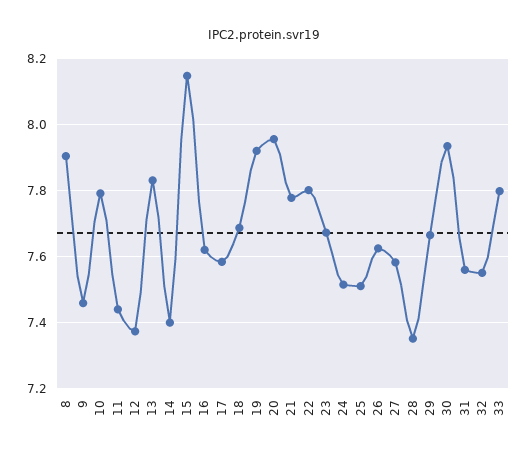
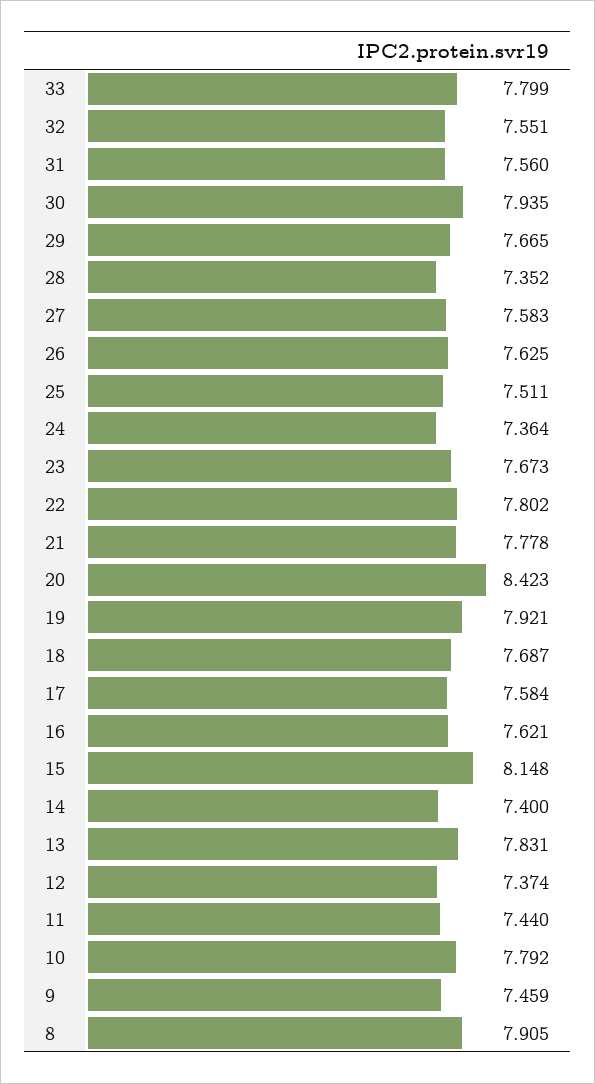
20: 7.96 -> 8.423
24: 7.52 -> 7.364

